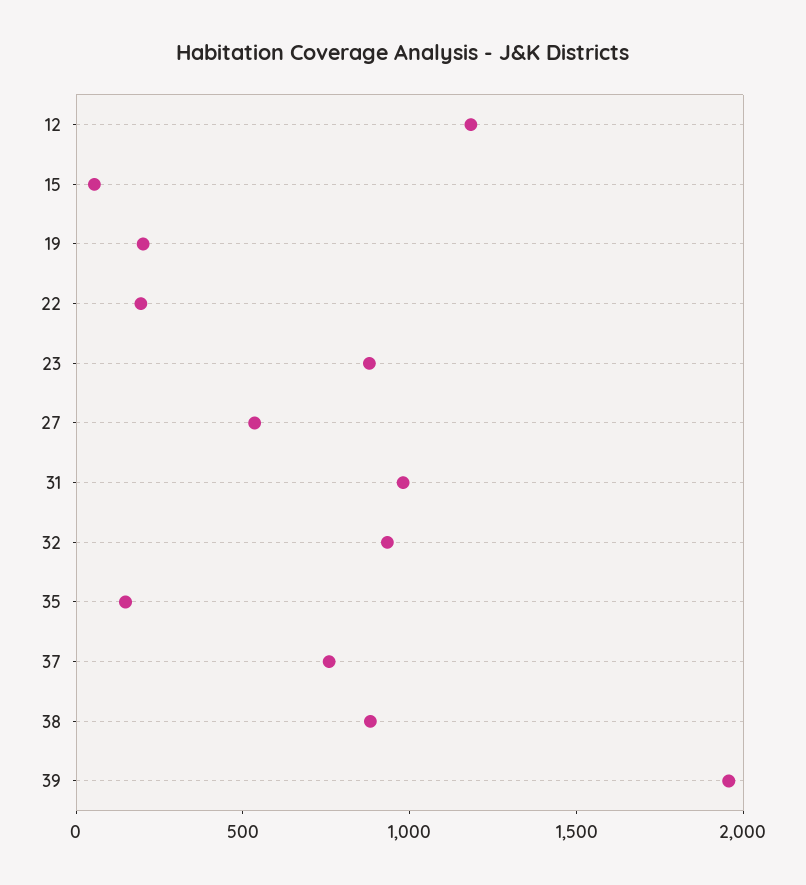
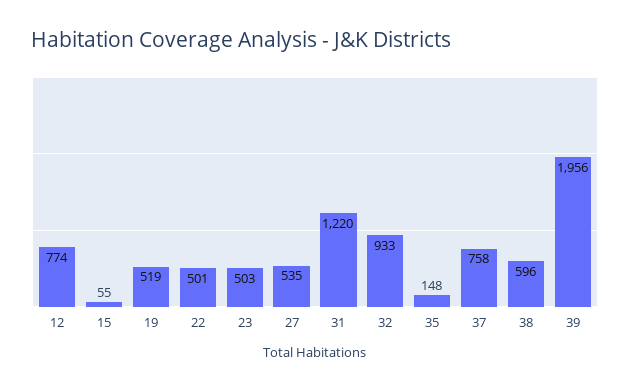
12: 1200 -> 774
19: 200 -> 519
22: 200 -> 501
23: 900 -> 503
31: 1000 -> 1220
38: 900 -> 596

